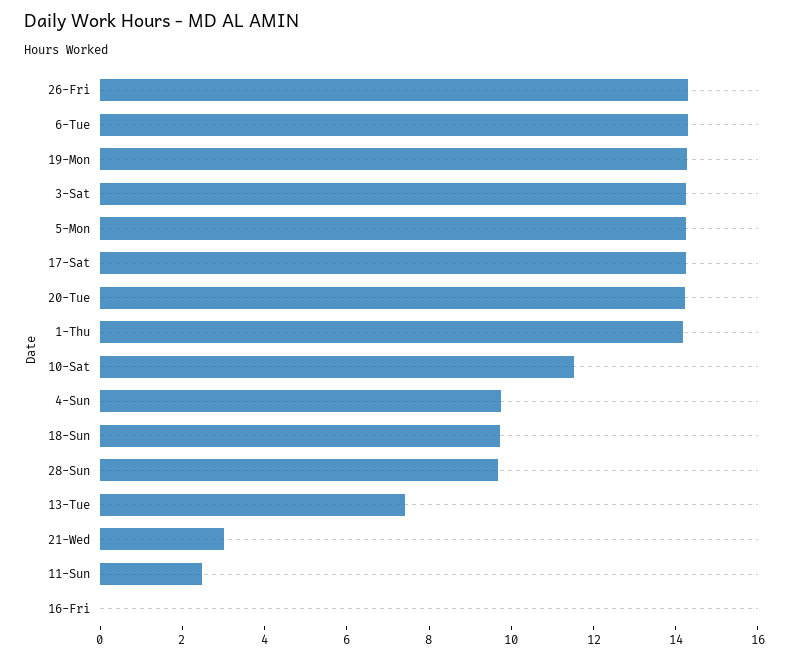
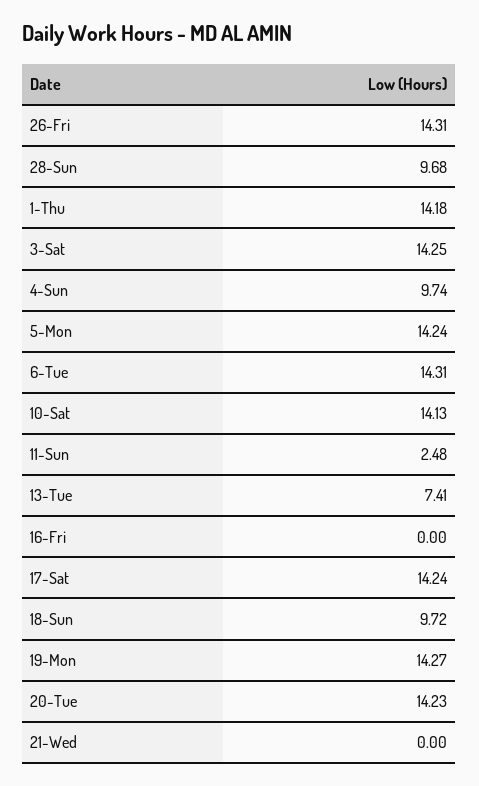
10-Sat: 11.5 -> 14.13
21-Wed: 3 -> 0

